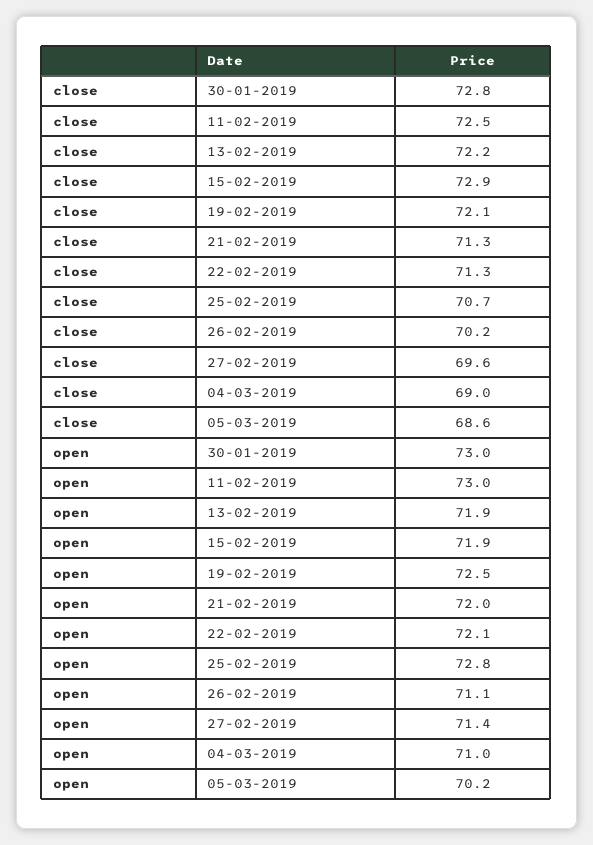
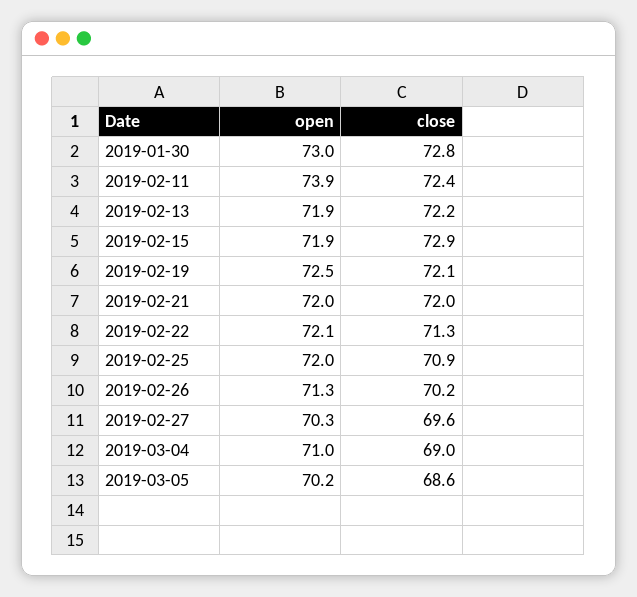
close, 11-02-2019: 72.5 -> 72.4
close, 21-02-2019: 71.3 -> 72
close, 25-02-2019: 70.7 -> 70.9
open, 11-02-2019: 73 -> 73.9
open, 25-02-2019: 72.8 -> 72
open, 26-02-2019: 71.1 -> 71.3
open, 27-02-2019: 71.4 -> 70.3

